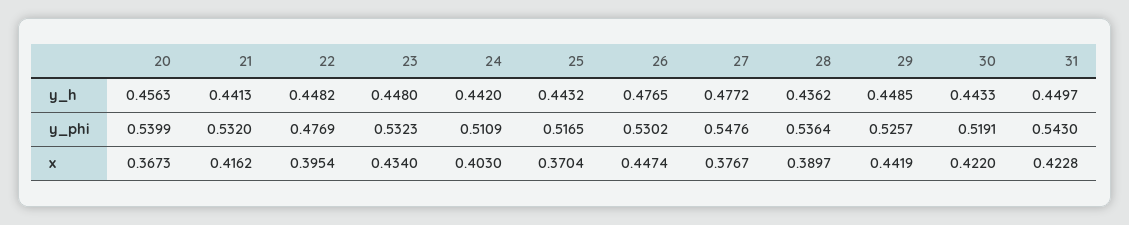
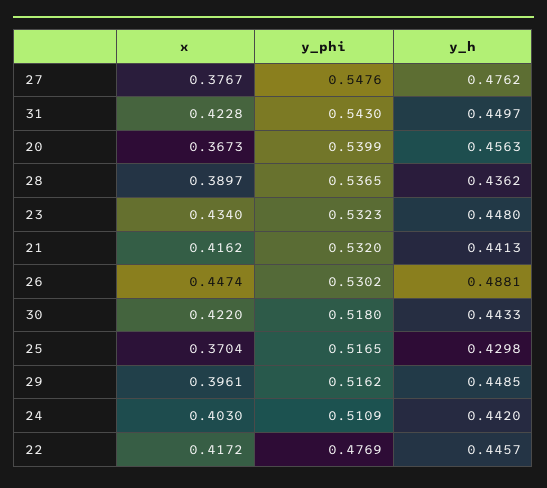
22, y_h: 0.4482 -> 0.4457
25, y_h: 0.4432 -> 0.4298
26, y_h: 0.4765 -> 0.4881
27, y_h: 0.4772 -> 0.4762
28, y_phi: 0.5364 -> 0.5365
29, y_phi: 0.5257 -> 0.5162
30, y_phi: 0.5191 -> 0.518
22, x: 0.3954 -> 0.4172
29, x: 0.4419 -> 0.3961

